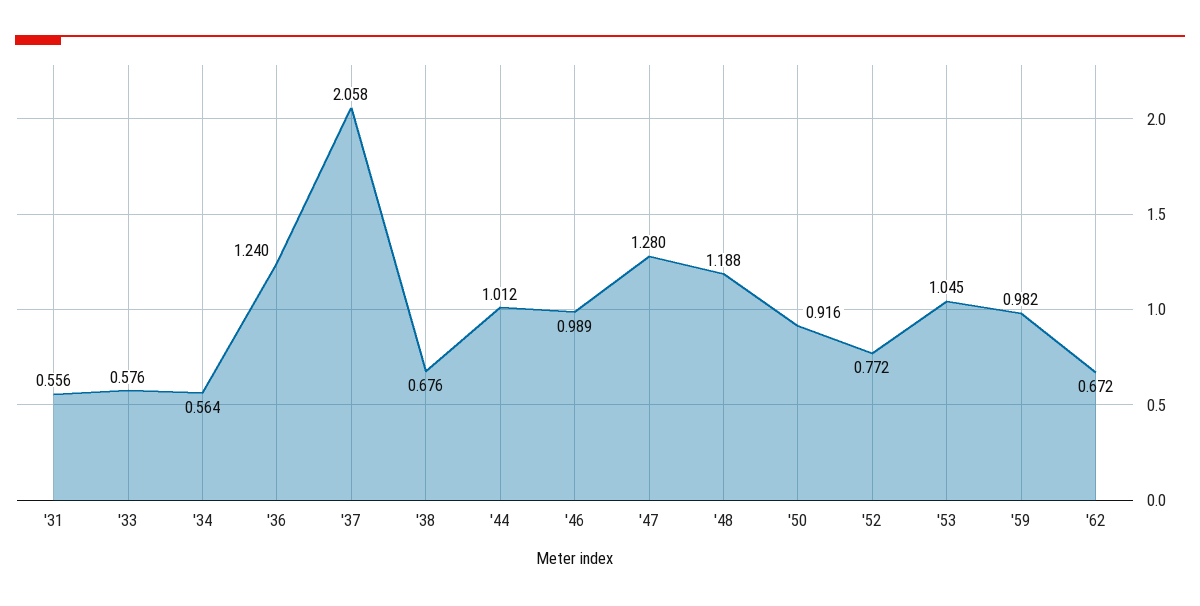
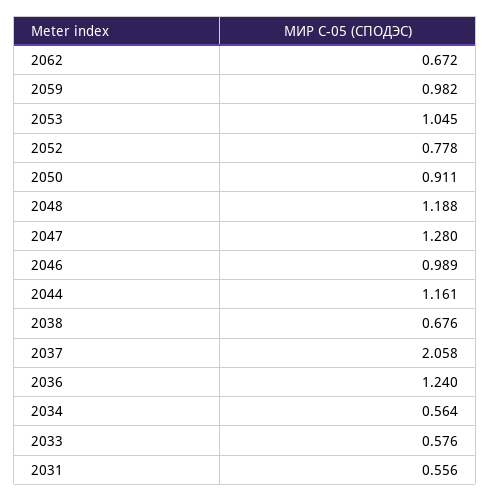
'44: 1.012 -> 1.161
'50: 0.916 -> 0.911
'52: 0.772 -> 0.778

